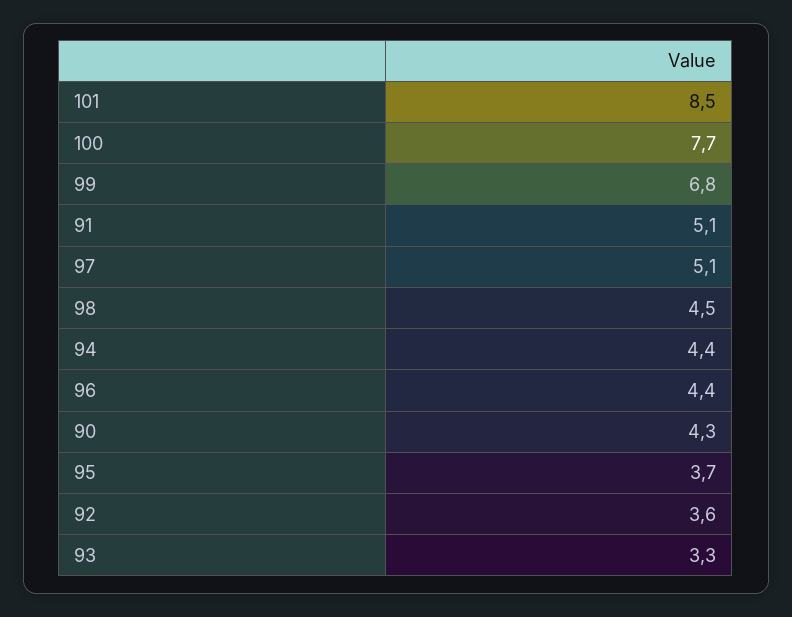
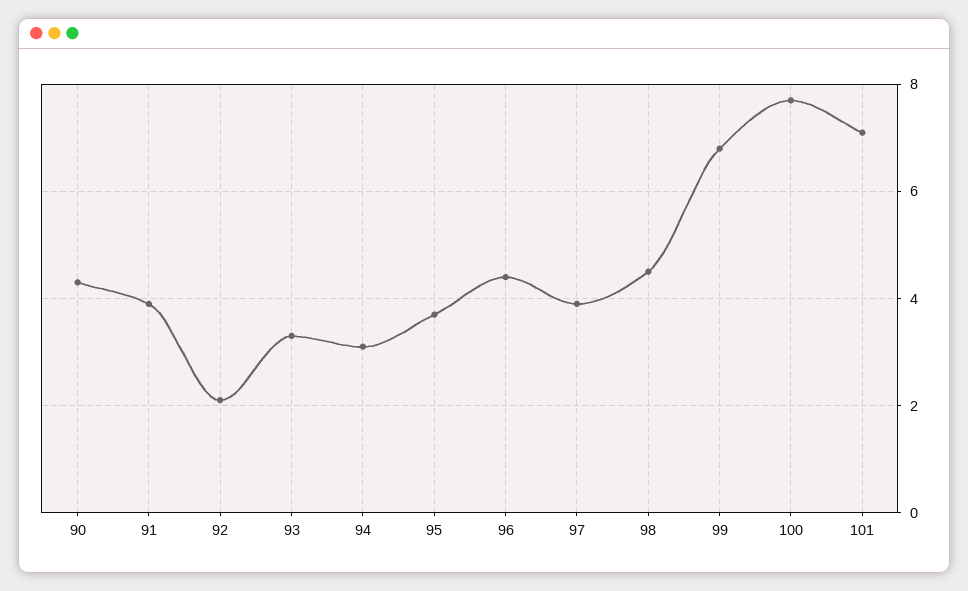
101: 8.5 -> 7
91: 5.1 -> 4
97: 5.1 -> 4
94: 4.4 -> 3
92: 3.6 -> 2

